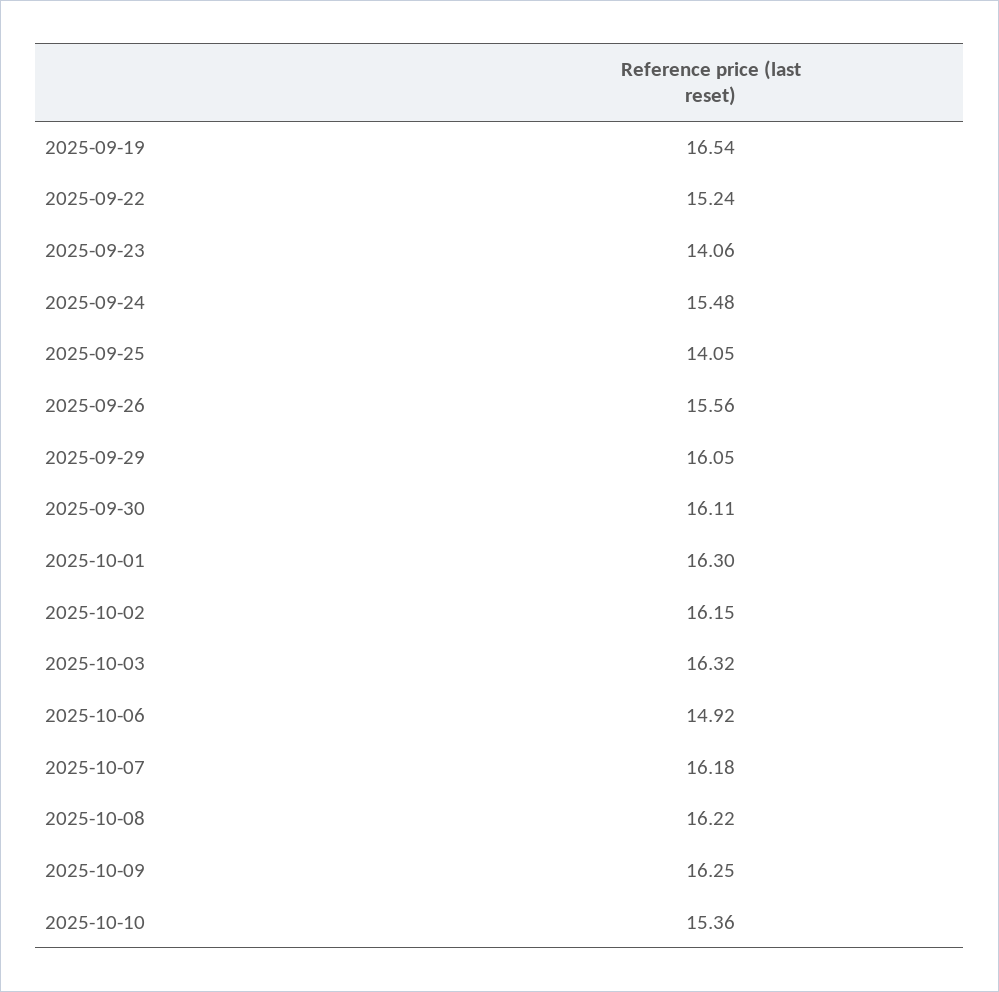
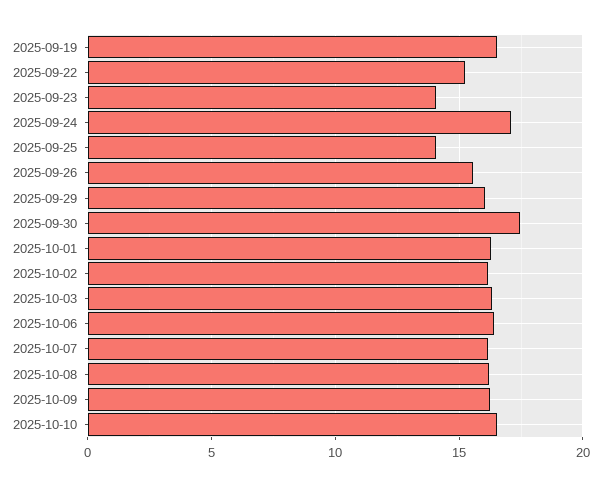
2025-09-24: 15.48 -> 17
2025-09-30: 16.11 -> 17.5
2025-10-06: 14.92 -> 16.5
2025-10-10: 15.36 -> 16.5

